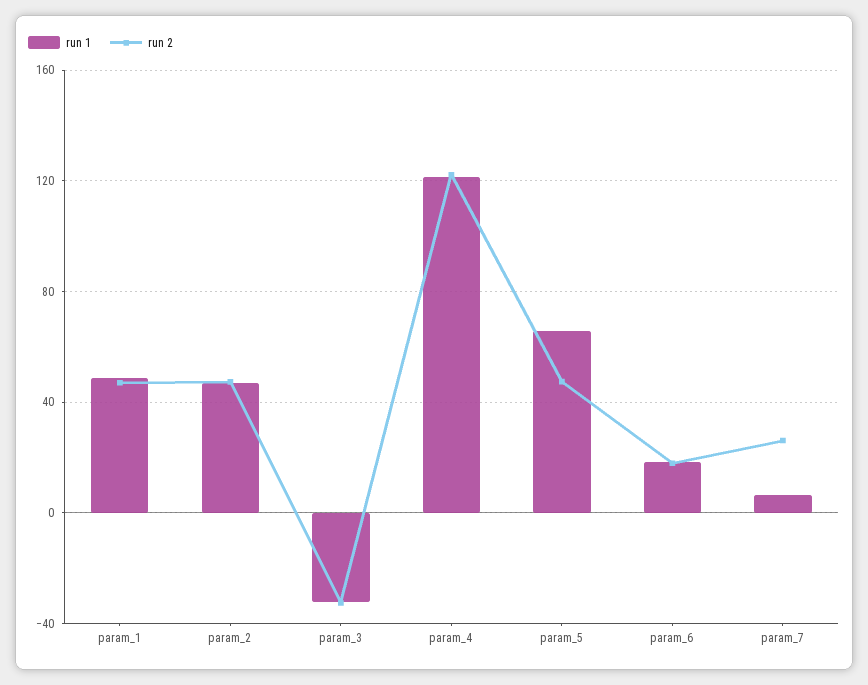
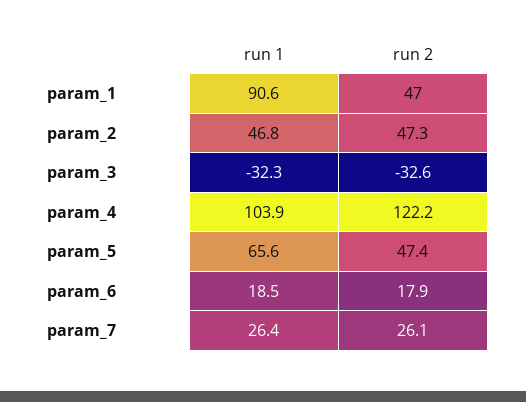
run 1, param_1: 50 -> 90.6
run 1, param_4: 120 -> 103.9
run 1, param_7: 5 -> 26.4

